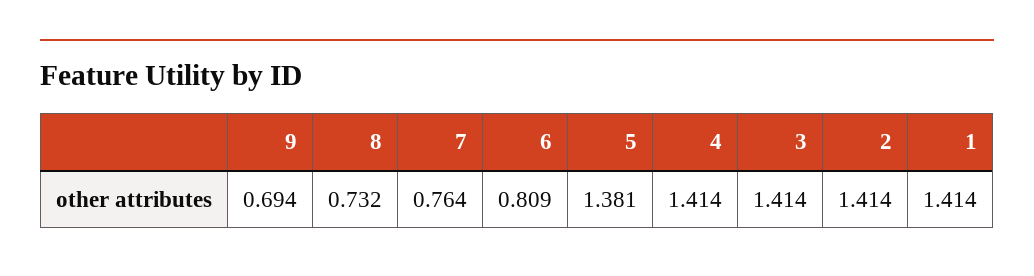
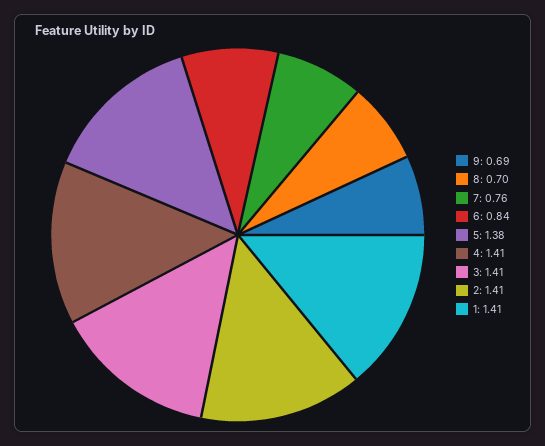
8: 0.732 -> 0.7
6: 0.809 -> 0.84

